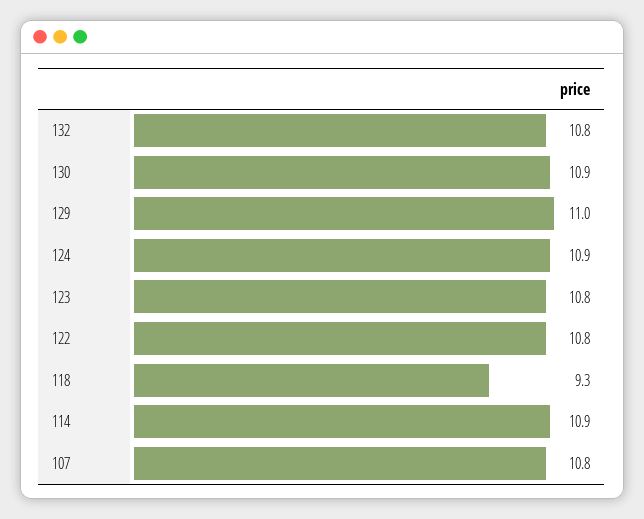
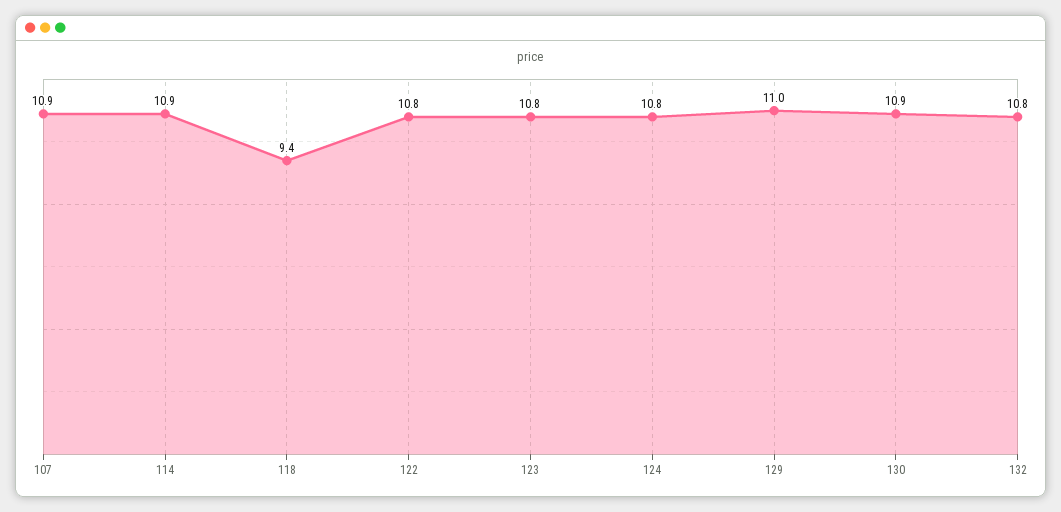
124: 10.9 -> 10.8
118: 9.3 -> 9.4
107: 10.8 -> 10.9

